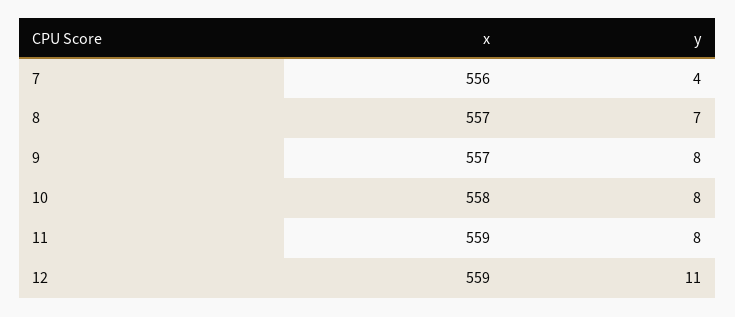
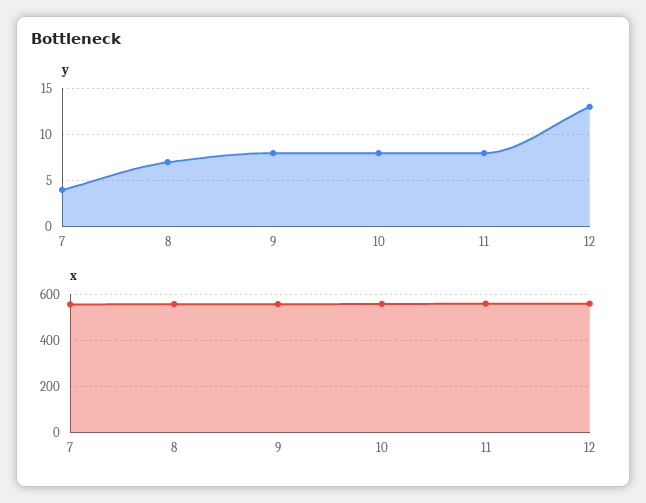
y, 12: 11 -> 13

